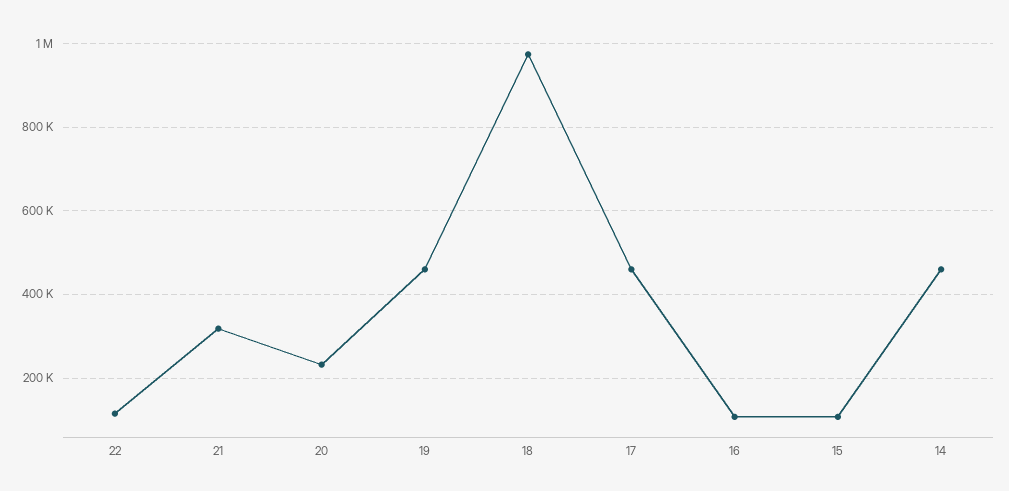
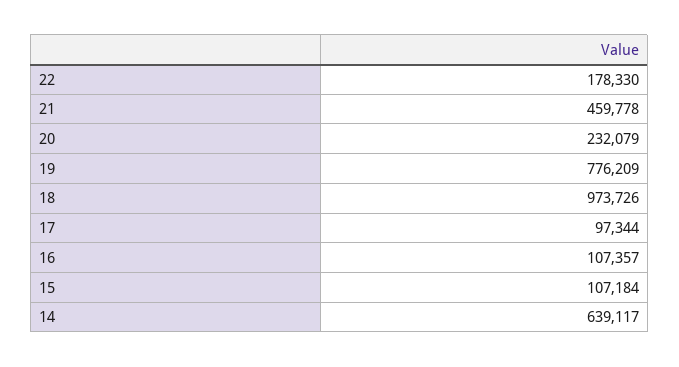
22: 120000 -> 178330
21: 320000 -> 459778
19: 460000 -> 776209
17: 460000 -> 97344
14: 460000 -> 639117

